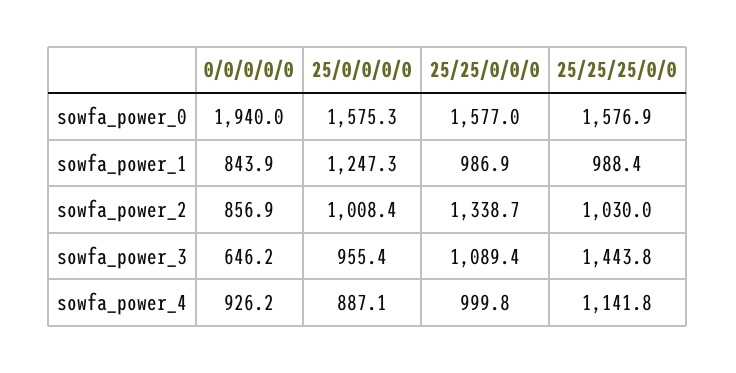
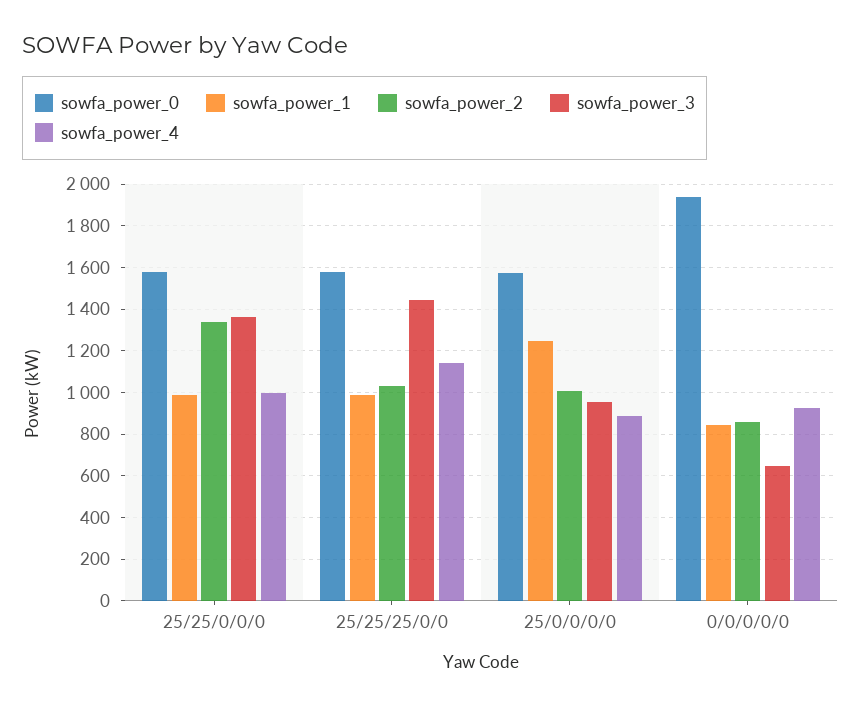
sowfa_power_3, 25/25/0/0/0: 1089.4 -> 1350

